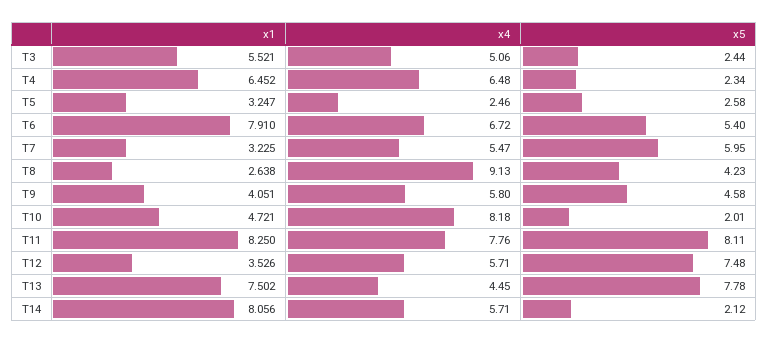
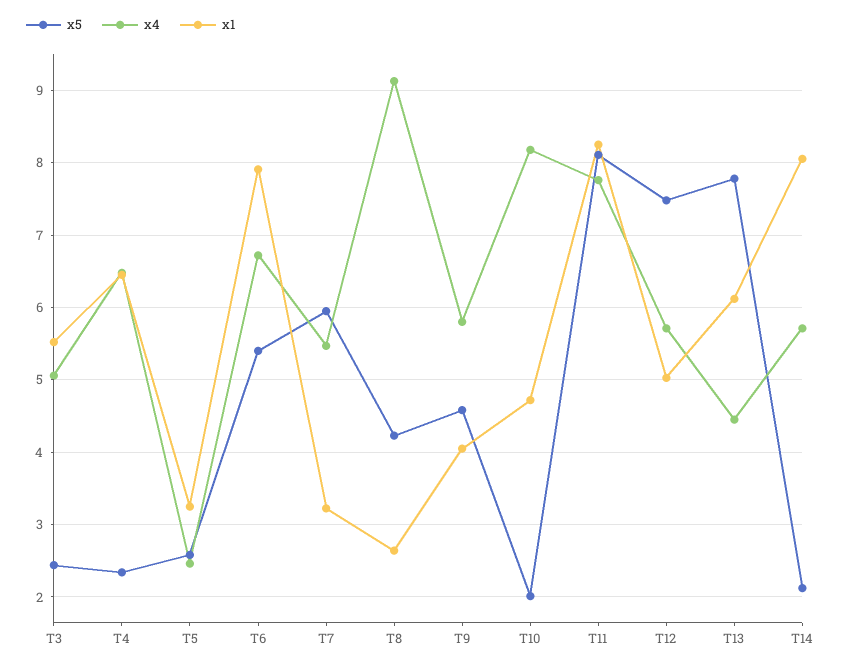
x1, T12: 3.526 -> 5
x1, T13: 7.502 -> 6.1

